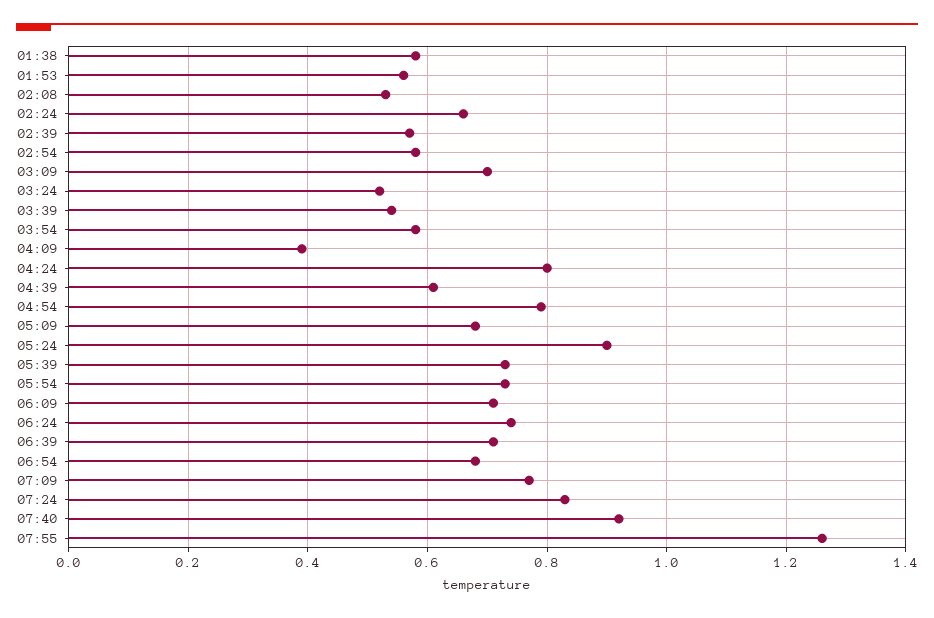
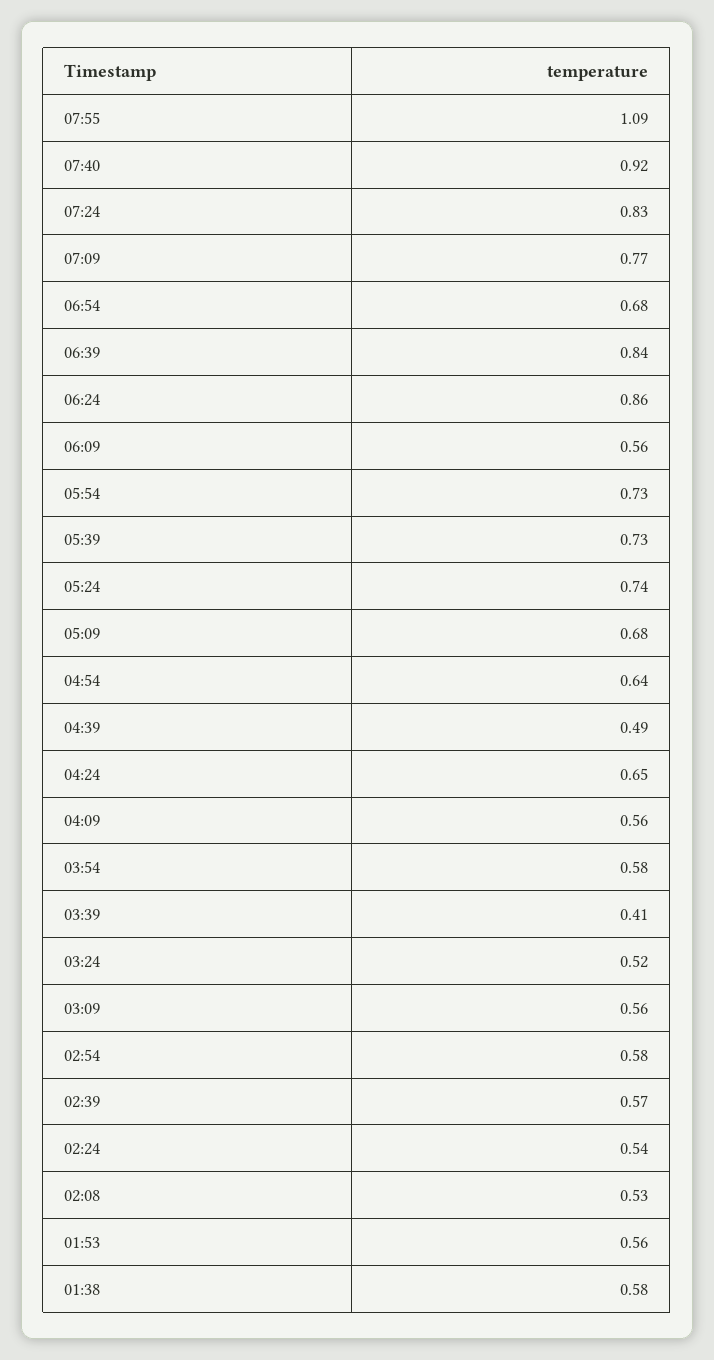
02:24: 0.65 -> 0.54
03:09: 0.7 -> 0.56
03:39: 0.55 -> 0.41
04:09: 0.4 -> 0.56
04:24: 0.8 -> 0.65
04:39: 0.6 -> 0.49
04:54: 0.8 -> 0.64
05:24: 0.9 -> 0.74
06:09: 0.7 -> 0.56
06:24: 0.75 -> 0.86
06:39: 0.7 -> 0.84
07:55: 1.25 -> 1.09

